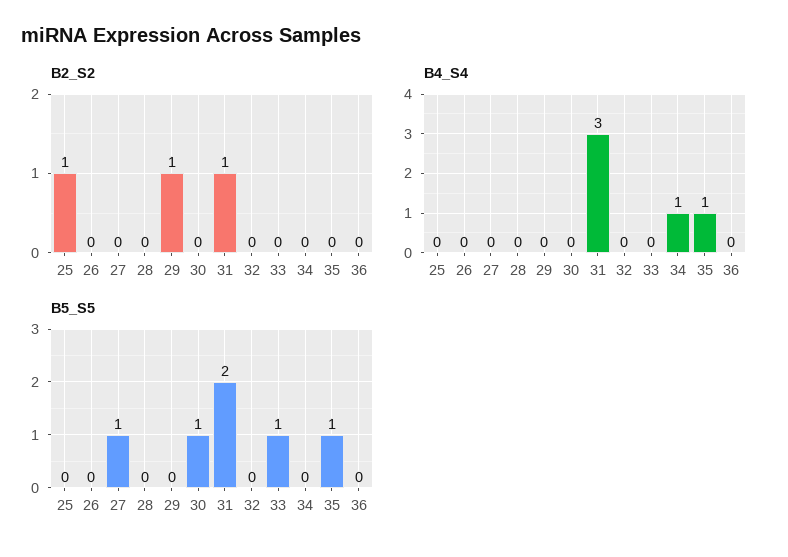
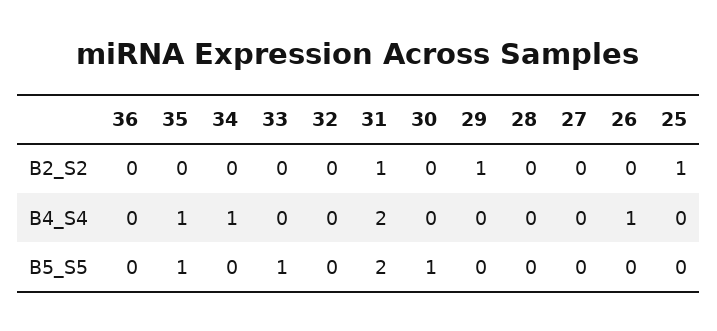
B4_S4, 26: 0 -> 1
B4_S4, 31: 3 -> 2
B5_S5, 27: 1 -> 0

